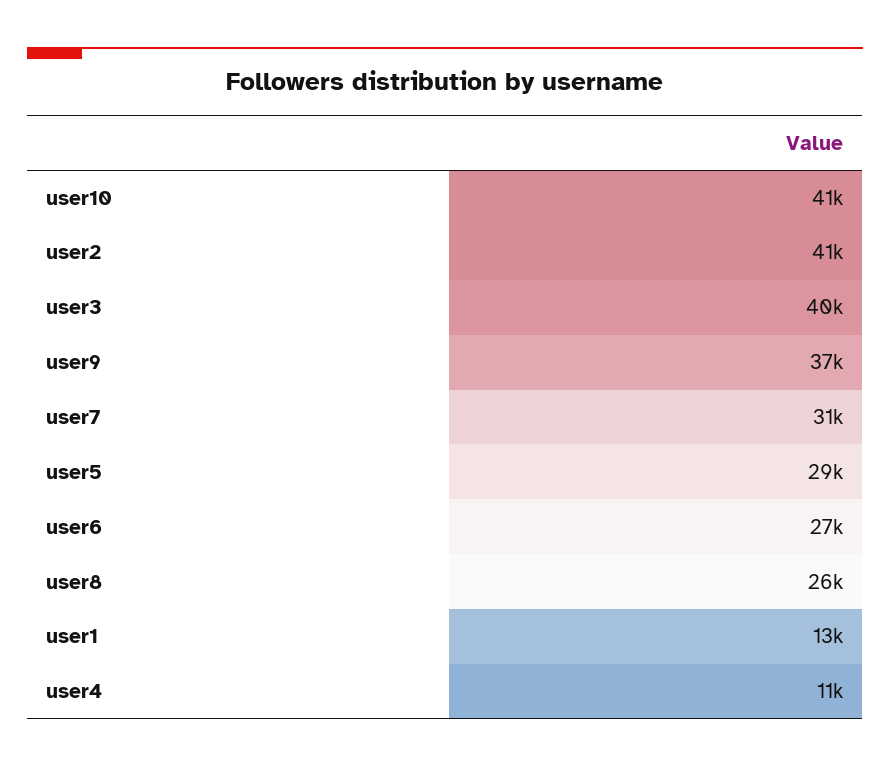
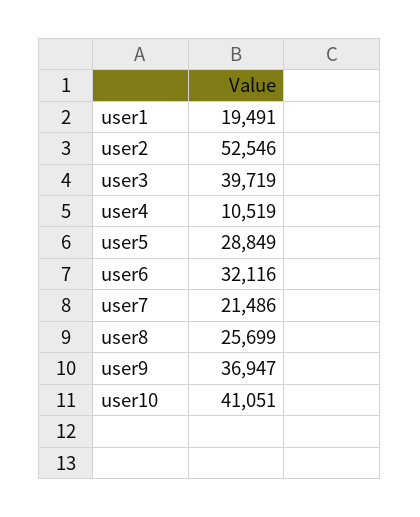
user2: 41000 -> 52546
user7: 31000 -> 21486
user6: 27000 -> 32116
user1: 13000 -> 19491

